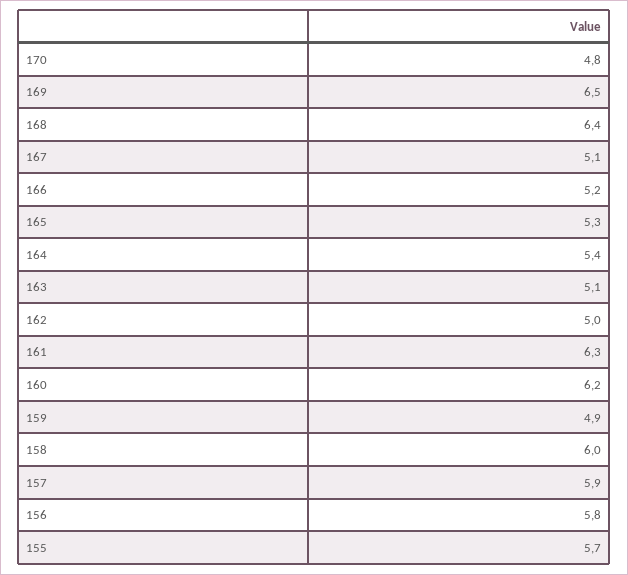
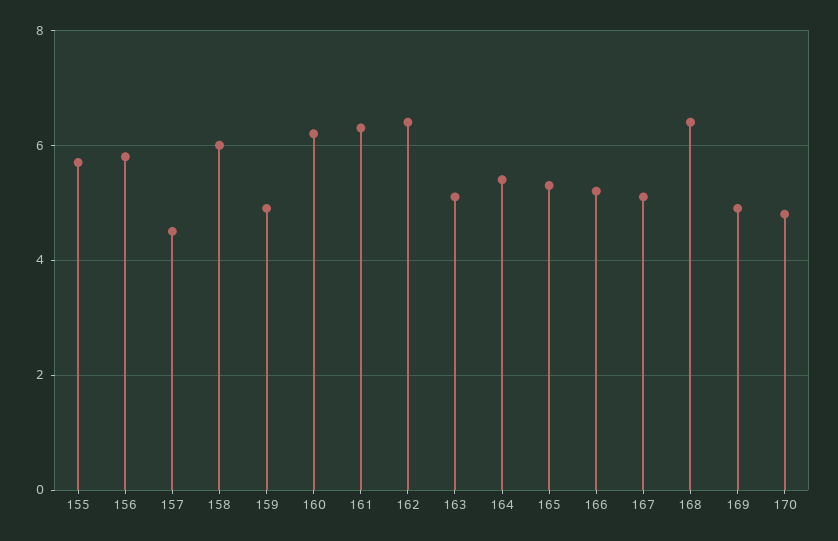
169: 6.5 -> 5
162: 5 -> 6.5
157: 5.9 -> 4.5

